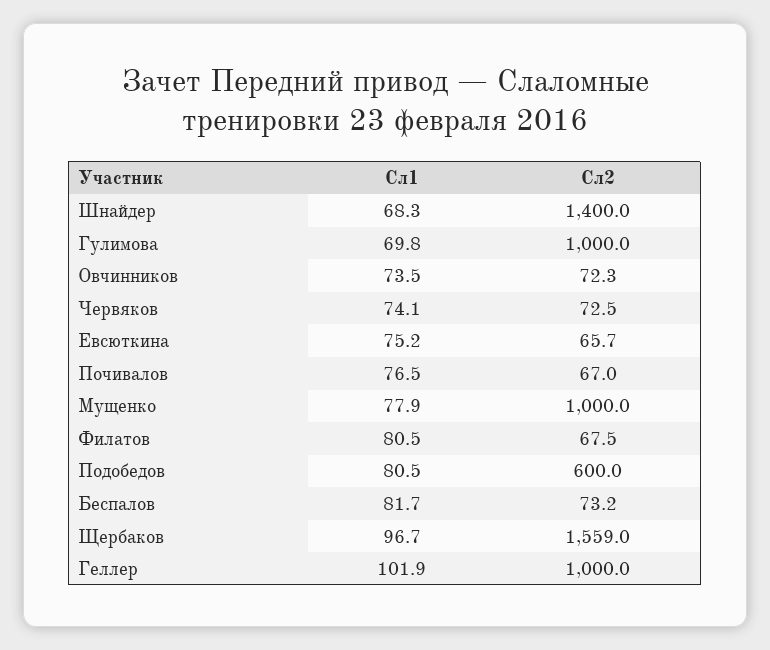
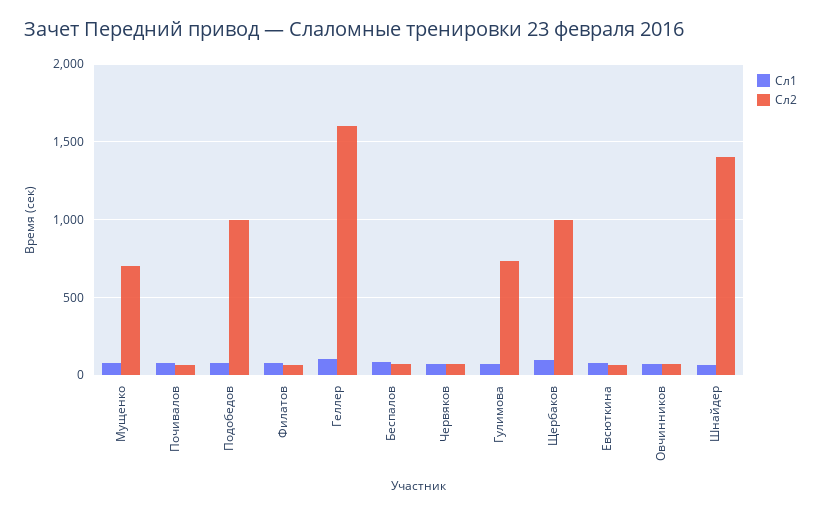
Сл2, Гулимова: 1000 -> 750
Сл2, Мущенко: 1000 -> 700
Сл2, Подобедов: 600 -> 1000
Сл2, Щербаков: 1559 -> 1000
Сл2, Геллер: 1000 -> 1600

